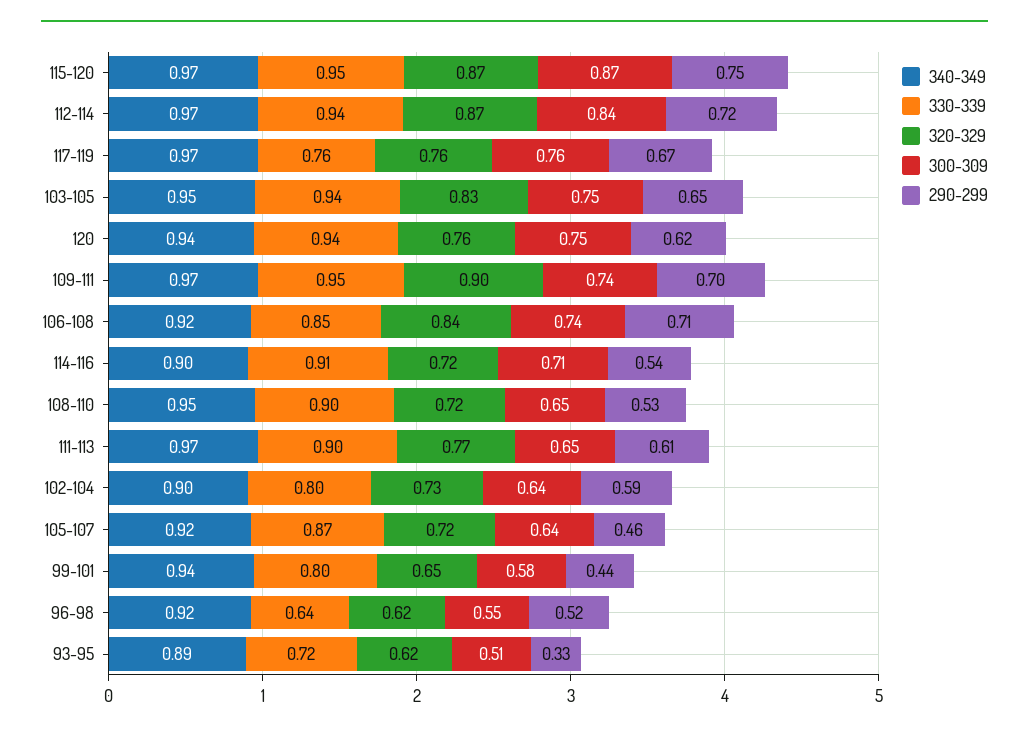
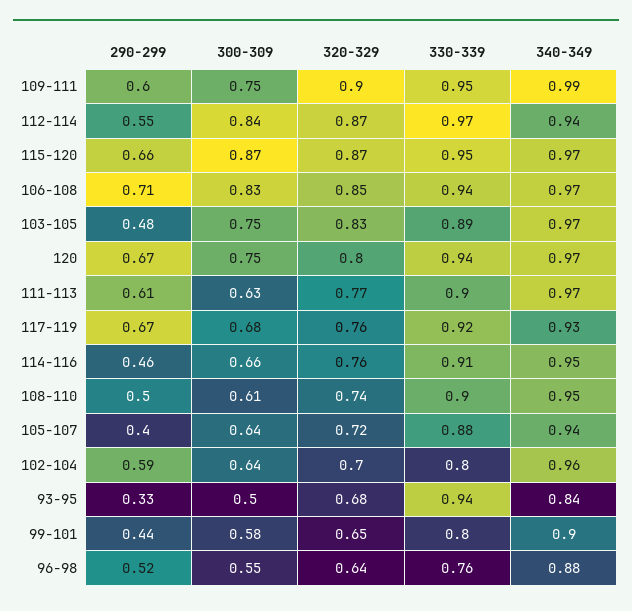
290-299, 115-120: 0.75 -> 0.66
340-349, 112-114: 0.97 -> 0.94
330-339, 112-114: 0.94 -> 0.97
290-299, 112-114: 0.72 -> 0.55
340-349, 117-119: 0.97 -> 0.93
330-339, 117-119: 0.76 -> 0.92
300-309, 117-119: 0.76 -> 0.68
340-349, 103-105: 0.95 -> 0.97
330-339, 103-105: 0.94 -> 0.89
290-299, 103-105: 0.65 -> 0.48
340-349, 120: 0.94 -> 0.97
320-329, 120: 0.76 -> 0.8
290-299, 120: 0.62 -> 0.67
340-349, 109-111: 0.97 -> 0.99
300-309, 109-111: 0.74 -> 0.75
290-299, 109-111: 0.7 -> 0.6
340-349, 106-108: 0.92 -> 0.97
330-339, 106-108: 0.85 -> 0.94
320-329, 106-108: 0.84 -> 0.85
300-309, 106-108: 0.74 -> 0.83
340-349, 114-116: 0.9 -> 0.95
320-329, 114-116: 0.72 -> 0.76
300-309, 114-116: 0.71 -> 0.66
290-299, 114-116: 0.54 -> 0.46
320-329, 108-110: 0.72 -> 0.74
300-309, 108-110: 0.65 -> 0.61
290-299, 108-110: 0.53 -> 0.5
300-309, 111-113: 0.65 -> 0.63
340-349, 102-104: 0.9 -> 0.96
320-329, 102-104: 0.73 -> 0.7
340-349, 105-107: 0.92 -> 0.94
330-339, 105-107: 0.87 -> 0.88
290-299, 105-107: 0.46 -> 0.4
340-349, 99-101: 0.94 -> 0.9
340-349, 96-98: 0.92 -> 0.88
330-339, 96-98: 0.64 -> 0.76
320-329, 96-98: 0.62 -> 0.64
340-349, 93-95: 0.89 -> 0.84
330-339, 93-95: 0.72 -> 0.94
320-329, 93-95: 0.62 -> 0.68
300-309, 93-95: 0.51 -> 0.5

